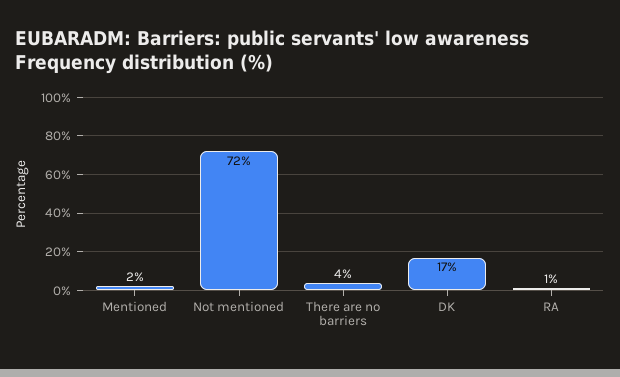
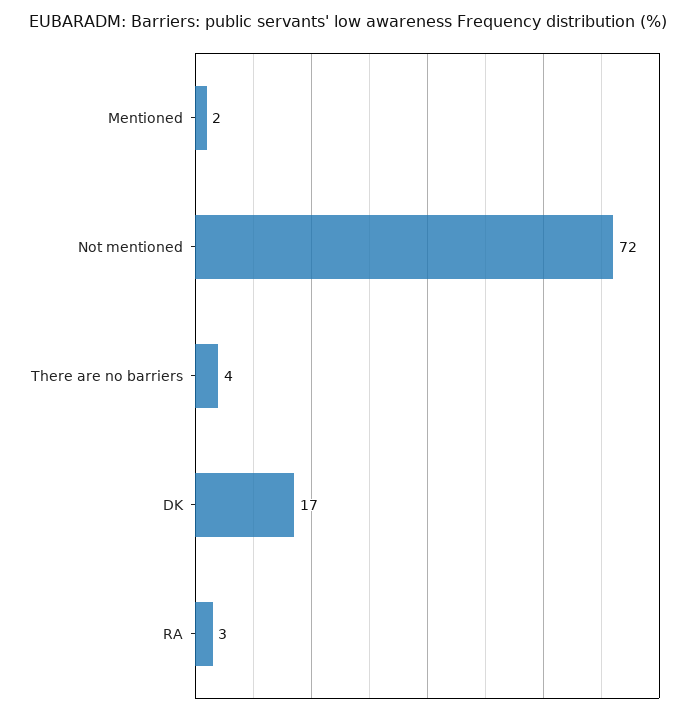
RA: 1 -> 3

